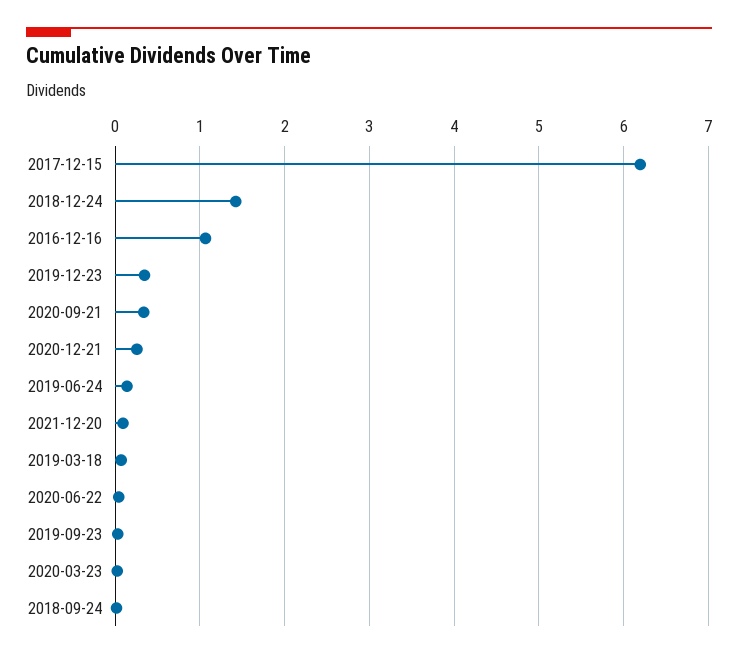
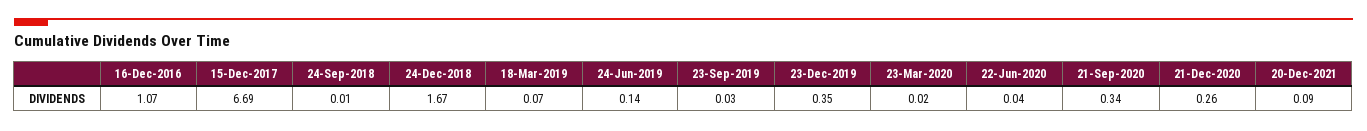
2017-12-15: 6.2 -> 6.69
2018-12-24: 1.4 -> 1.67

